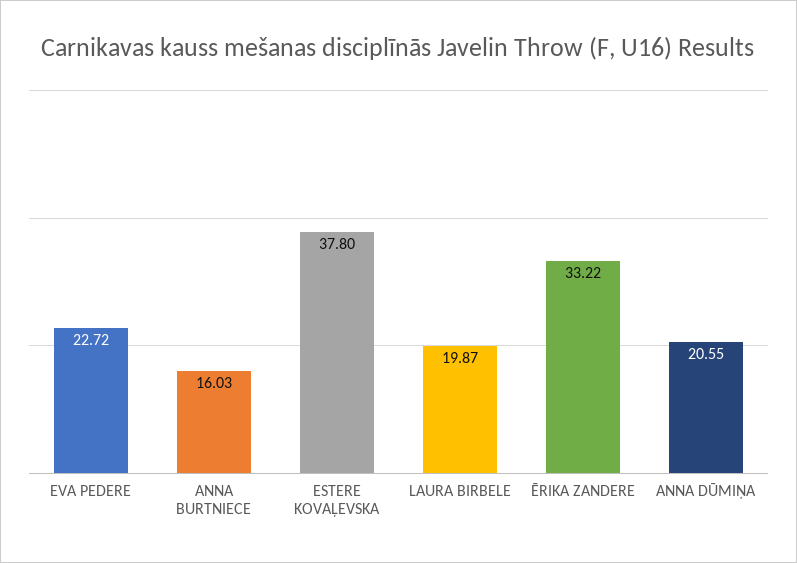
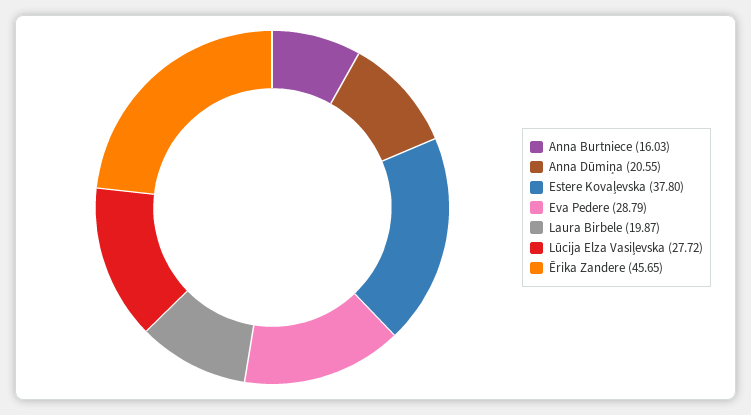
EVA PEDERE: 22.72 -> 28.79
ĒRIKA ZANDERE: 33.22 -> 45.65
Lūcija Elza Vasiļevska: none -> 27.72

